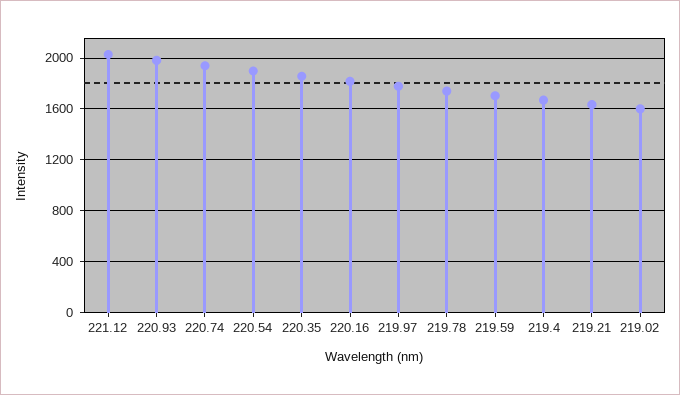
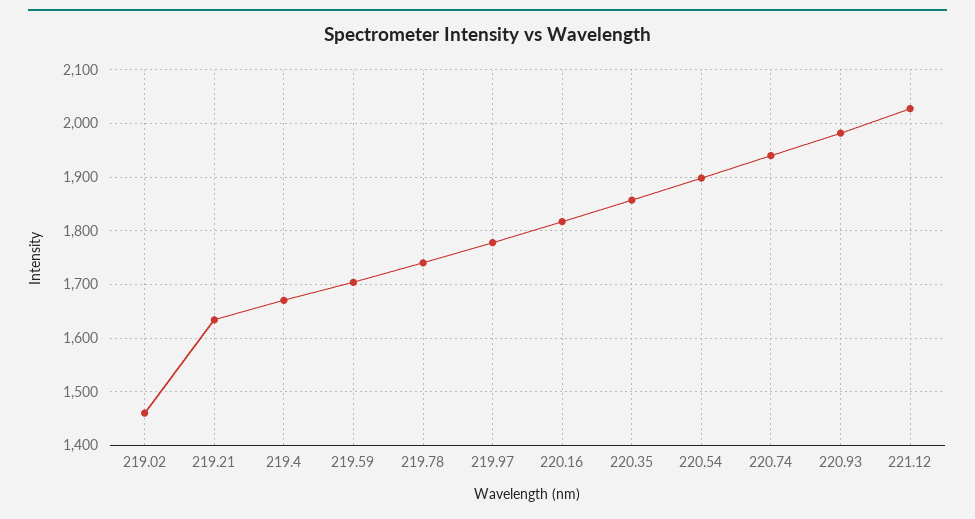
219.02: 1600 -> 1460

